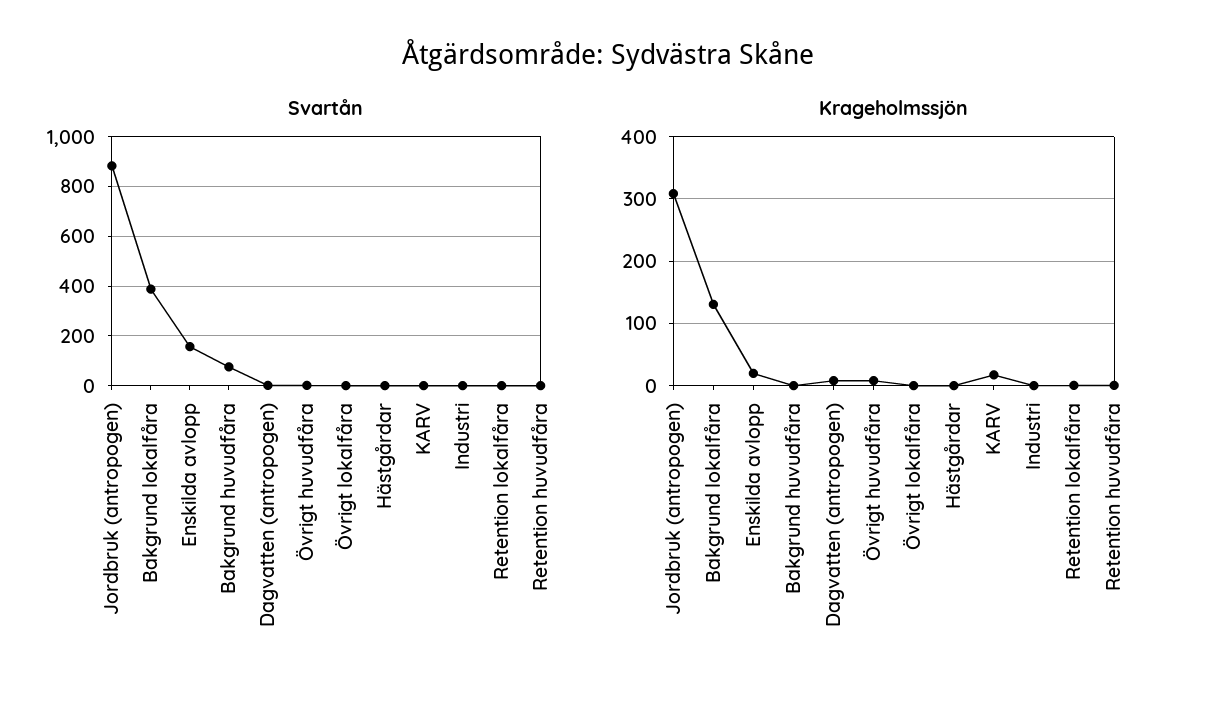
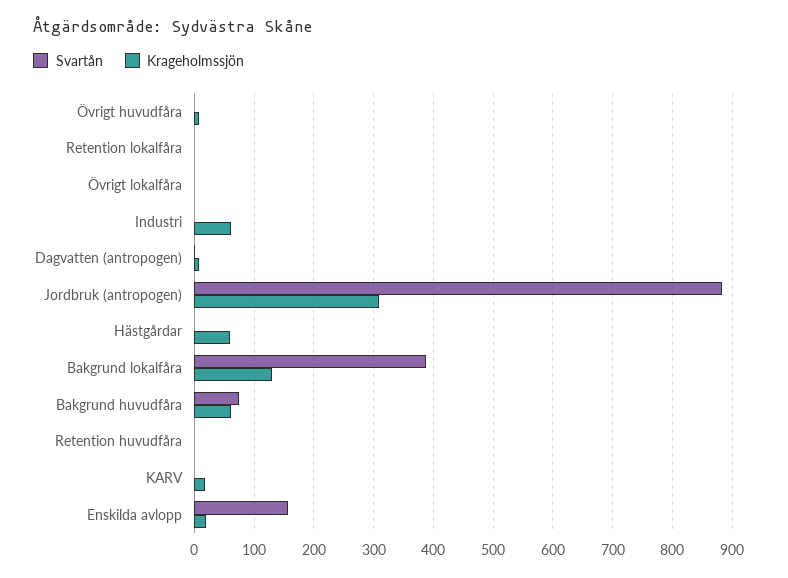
Krageholmssjön, Bakgrund huvudfåra: 0 -> 60
Krageholmssjön, Hästgårdar: 0 -> 60
Krageholmssjön, Industri: 0 -> 60

